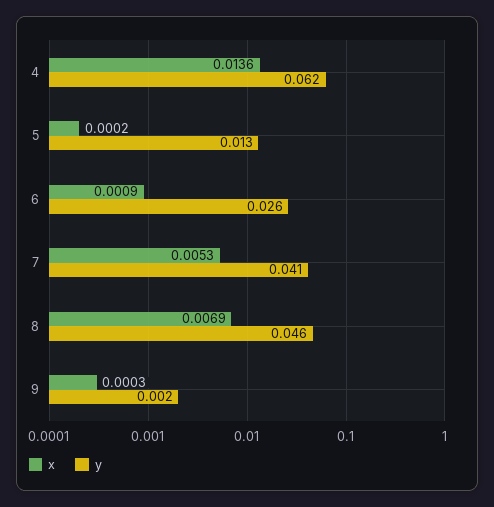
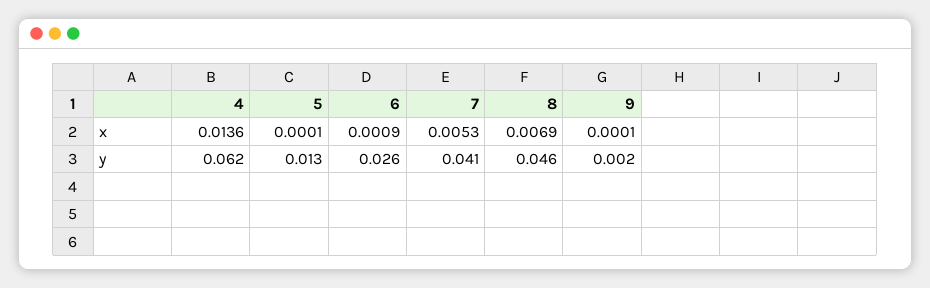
x, 5: 0.0002 -> 0.0001
x, 9: 0.0003 -> 0.0001

